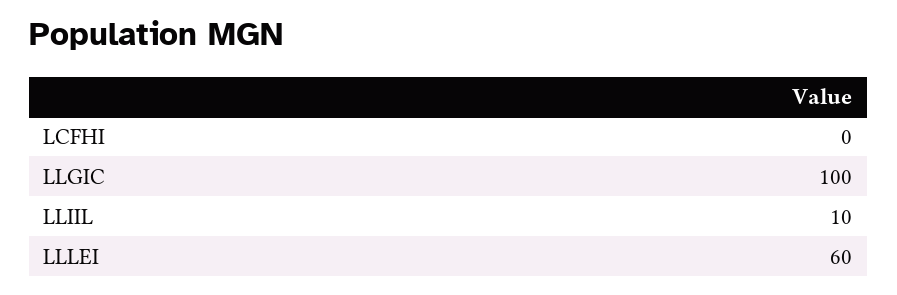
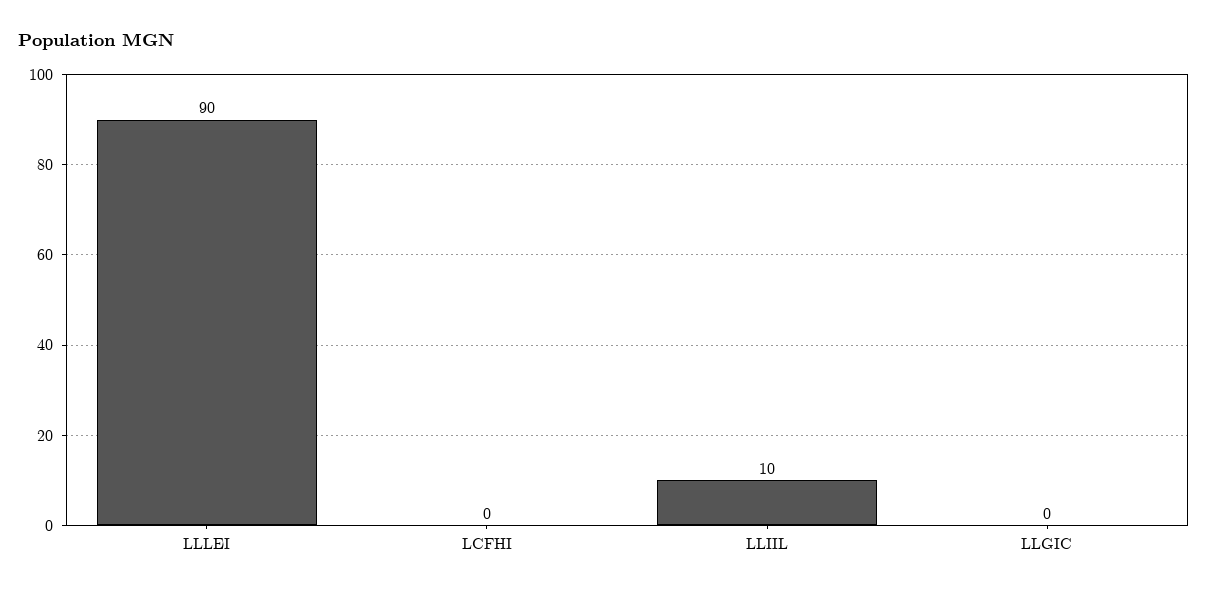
LLGIC: 100 -> 0
LLLEI: 60 -> 90

